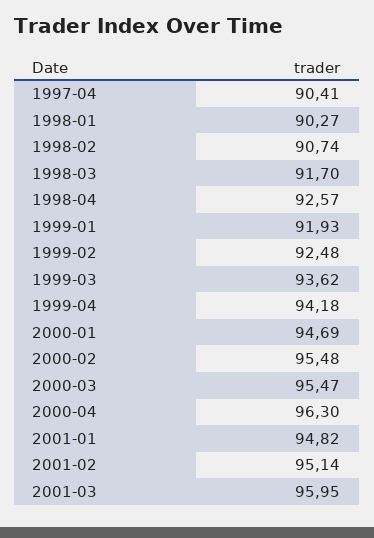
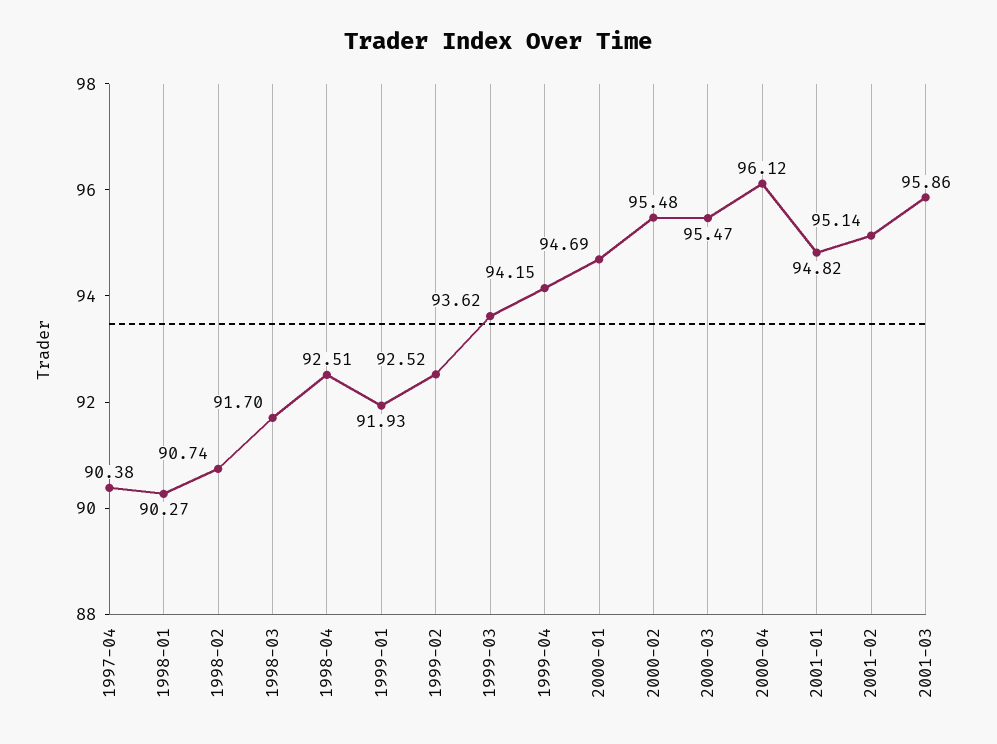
1997-04: 90.41 -> 90.38
1998-04: 92.57 -> 92.51
1999-02: 92.48 -> 92.52
1999-04: 94.18 -> 94.15
2000-04: 96.3 -> 96.12
2001-03: 95.95 -> 95.86

